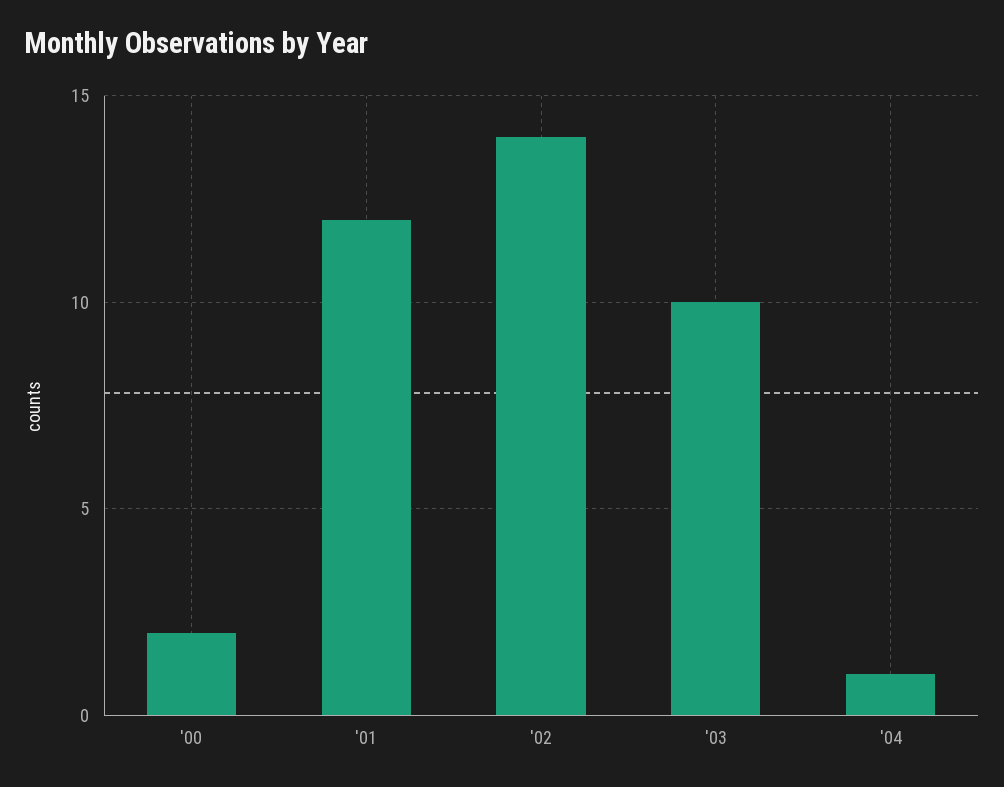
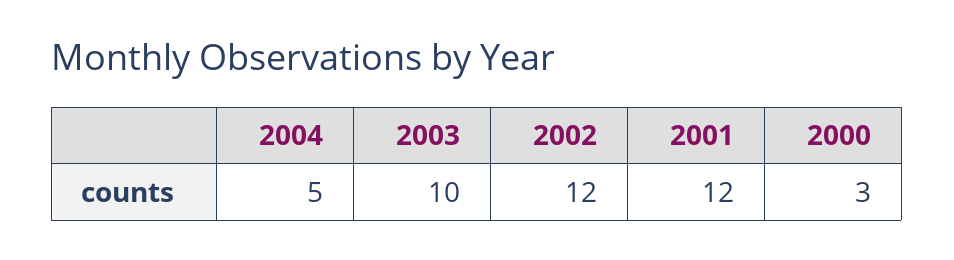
'00: 2 -> 3
'02: 14 -> 12
'04: 1 -> 5

